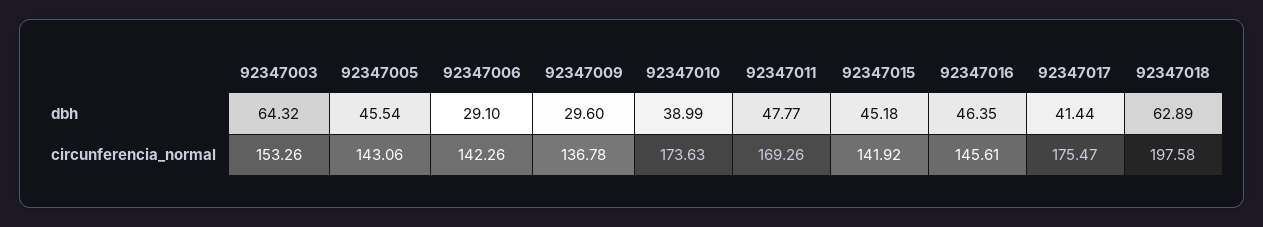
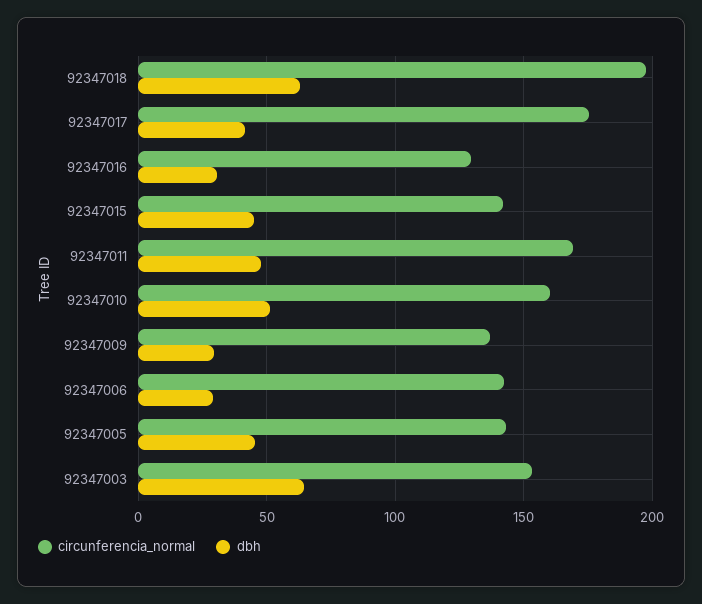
dbh, 92347010: 38.99 -> 50
dbh, 92347016: 46.35 -> 30
circunferencia_normal, 92347010: 173.63 -> 160
circunferencia_normal, 92347016: 145.61 -> 130

